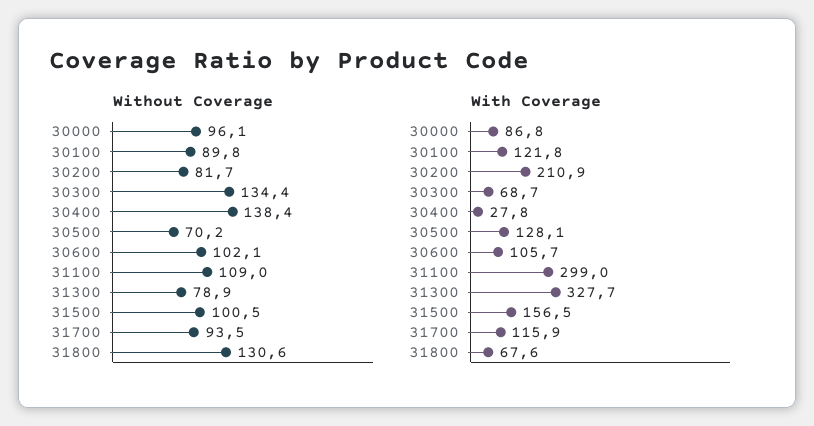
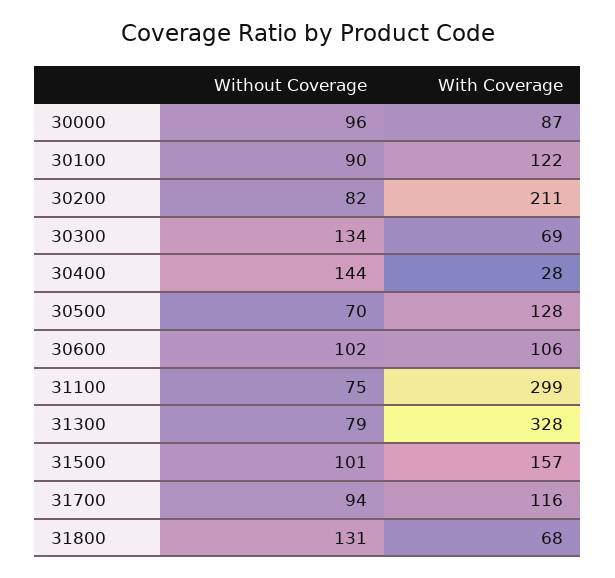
Without Coverage, 30400: 138.4 -> 144
Without Coverage, 31100: 109 -> 75

